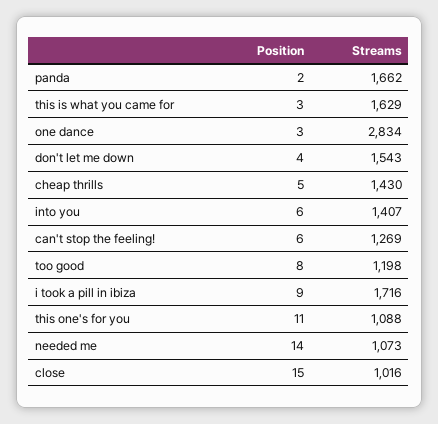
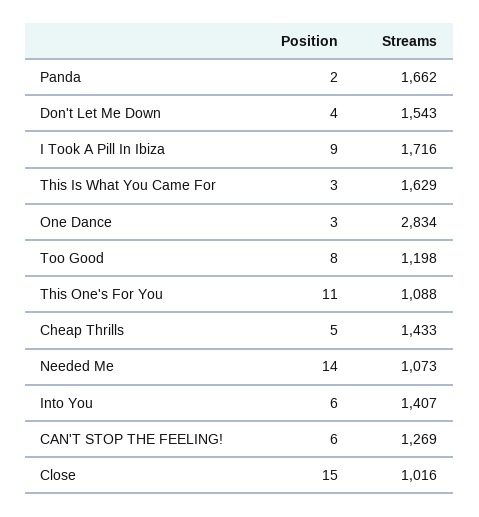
Streams, cheap thrills: 1430 -> 1433

